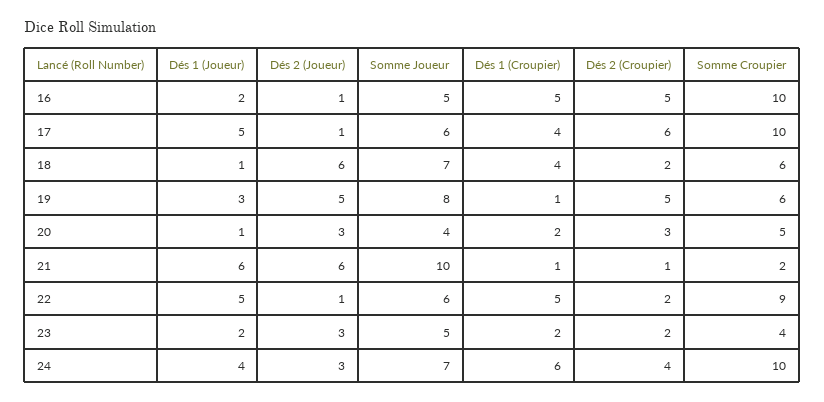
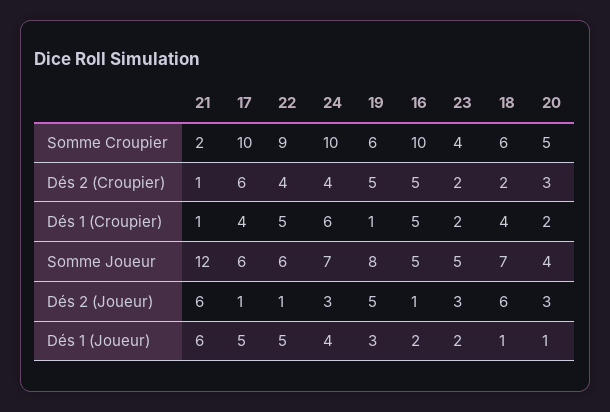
Somme Joueur, 21: 10 -> 12
Dés 2 (Croupier), 22: 2 -> 4

